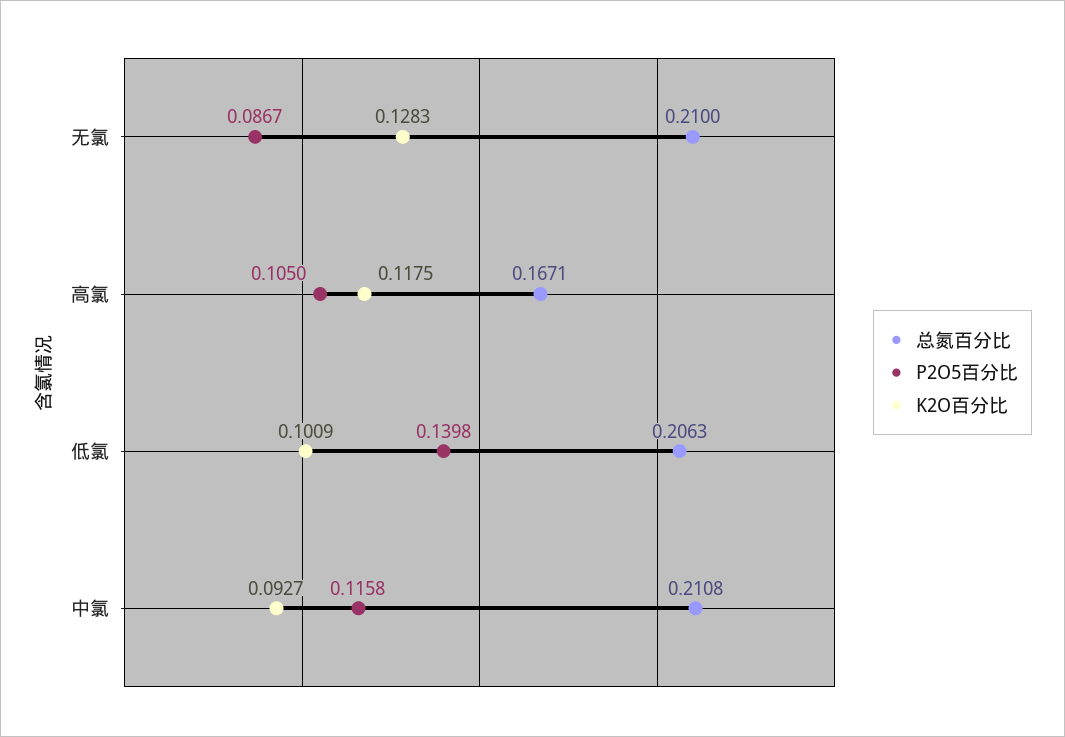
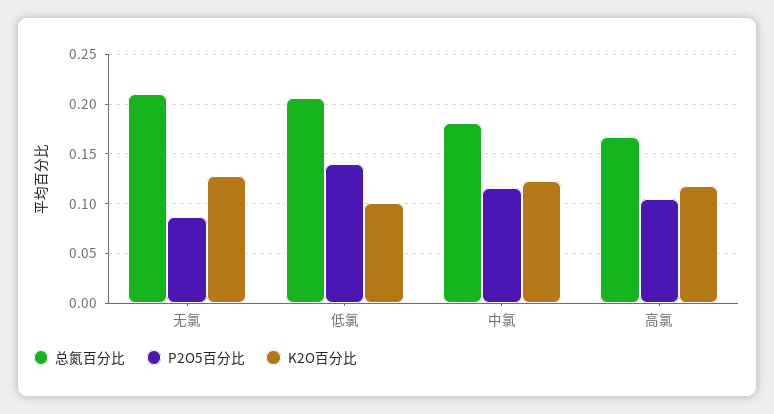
总氮百分比, 中氯: 0.2108 -> 0.18
K2O百分比, 中氯: 0.0927 -> 0.12

